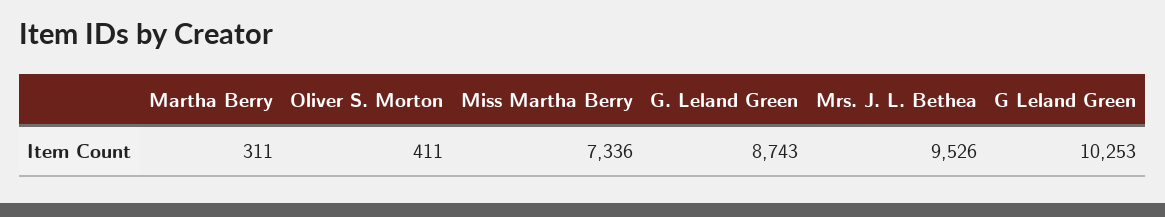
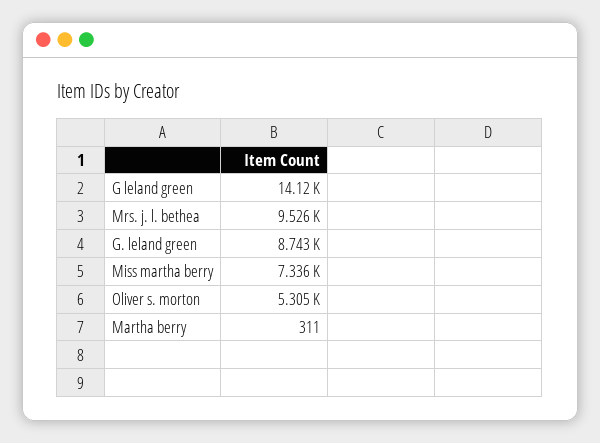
Oliver S. Morton: 411 -> 5305
G Leland Green: 10253 -> 14120

